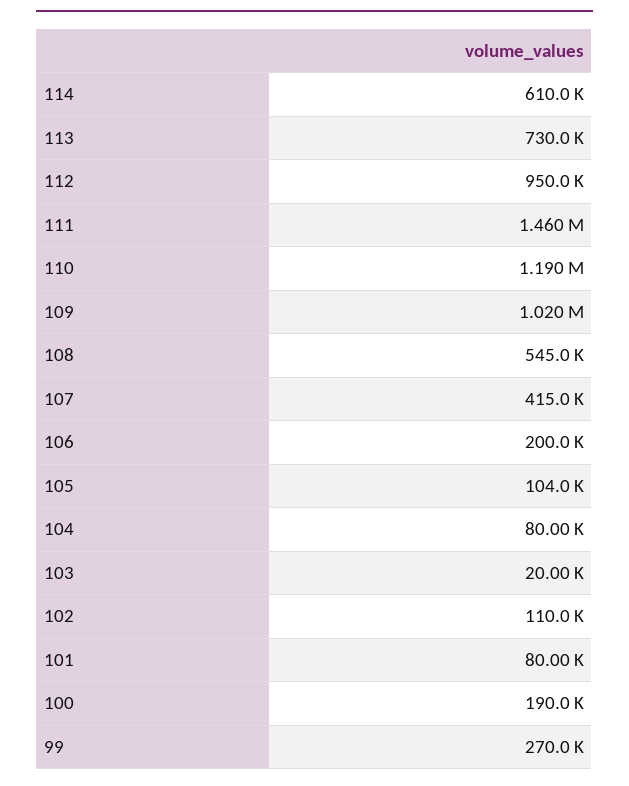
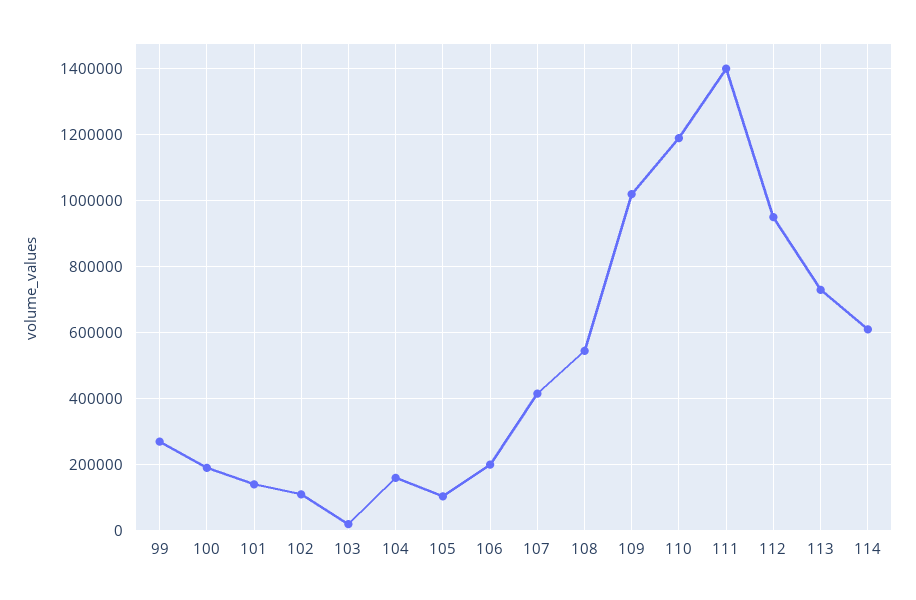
111: 1460000 -> 1400000
104: 80000 -> 160000
101: 80000 -> 140000

